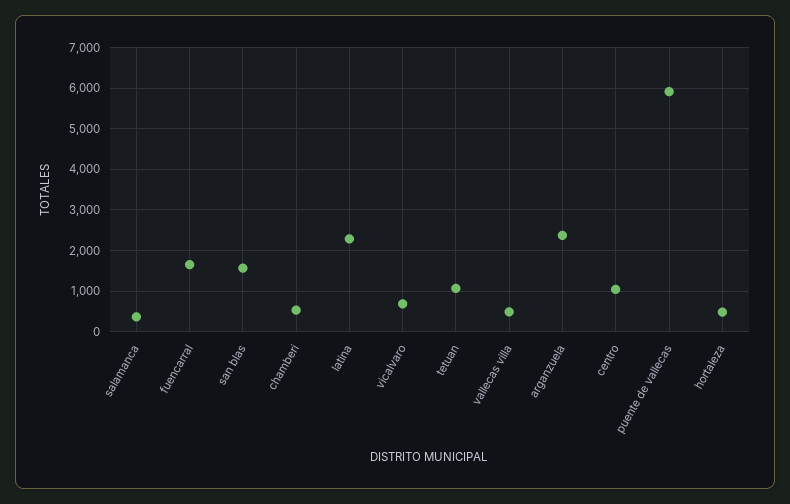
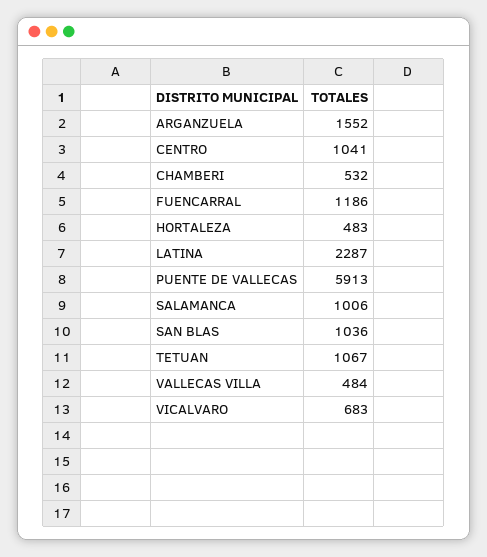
salamanca: 400 -> 1006
fuencarral: 1600 -> 1186
san blas: 1600 -> 1036
arganzuela: 2400 -> 1552

